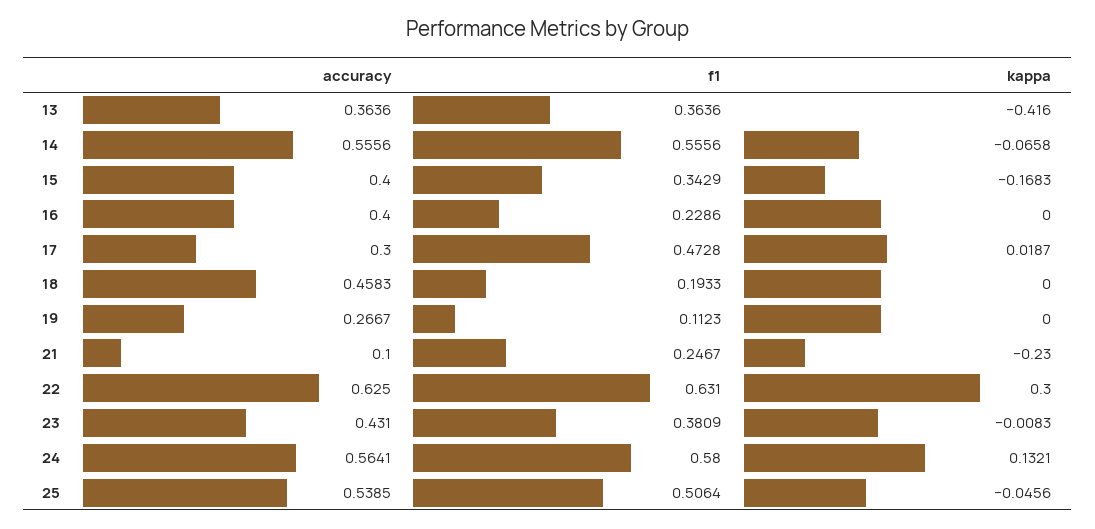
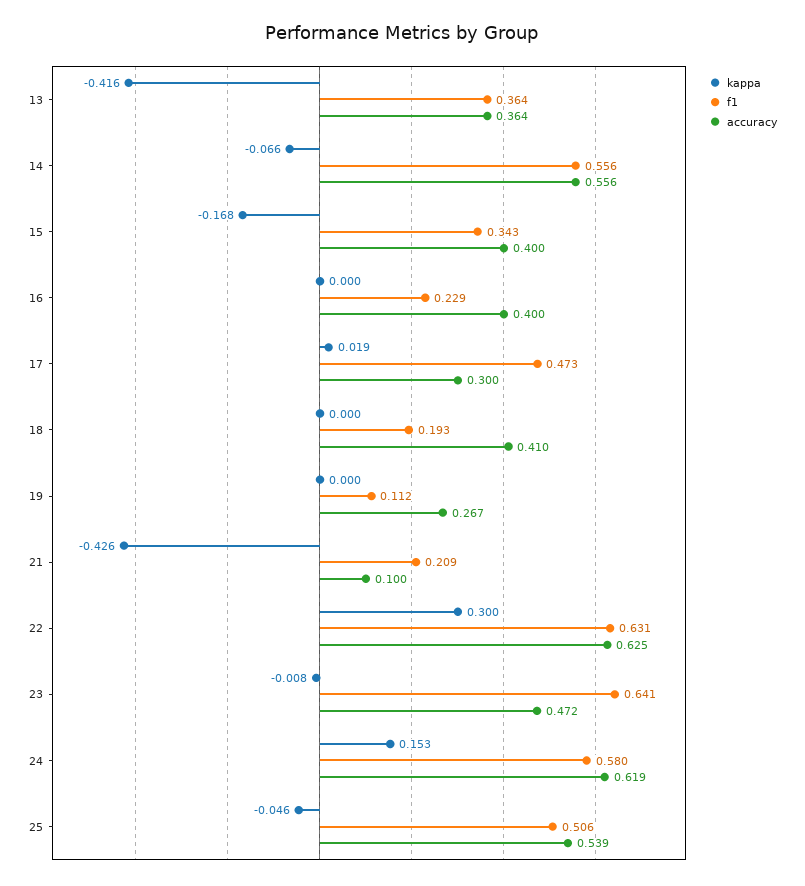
accuracy, 18: 0.4583 -> 0.41
f1, 21: 0.2467 -> 0.209
kappa, 21: -0.23 -> -0.426
accuracy, 23: 0.431 -> 0.472
f1, 23: 0.3809 -> 0.641
accuracy, 24: 0.5641 -> 0.619
kappa, 24: 0.1321 -> 0.153

